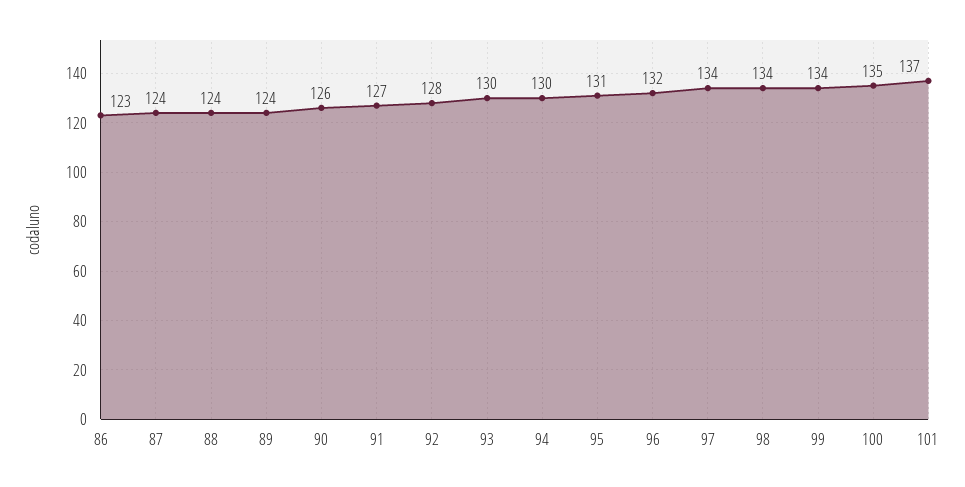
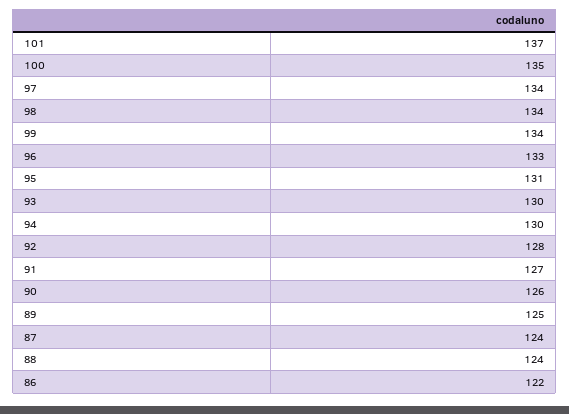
86: 123 -> 122
89: 124 -> 125
96: 132 -> 133

